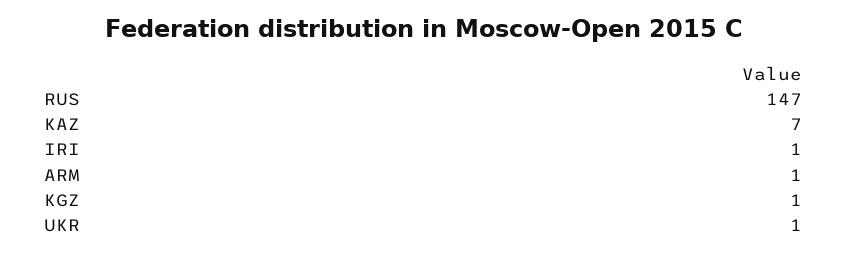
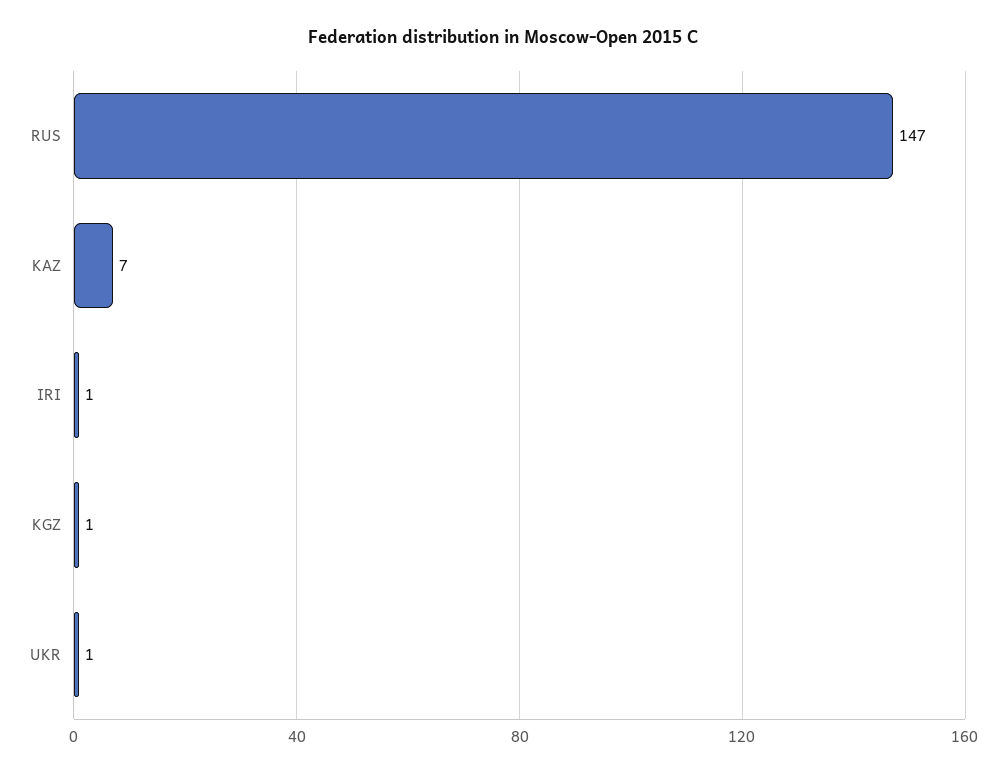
ARM: 1 -> none

